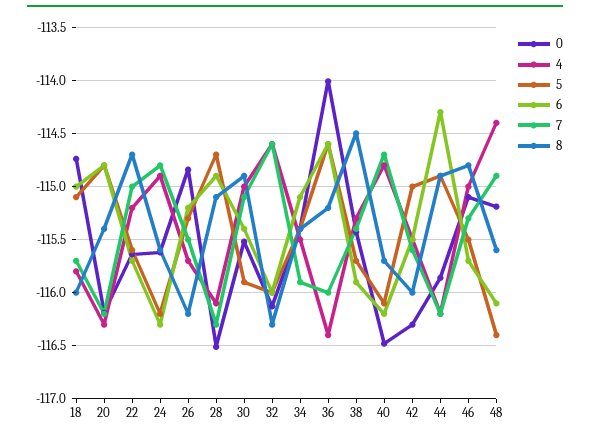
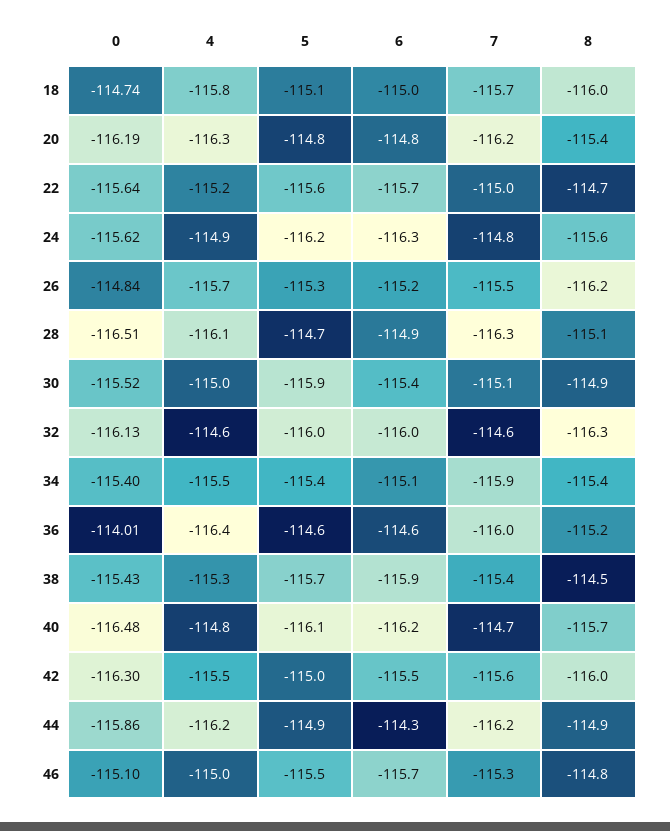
0, 48: -115.2 -> none
4, 48: -114.4 -> none
5, 48: -116.4 -> none
6, 48: -116.1 -> none
7, 48: -114.9 -> none
8, 48: -115.6 -> none

